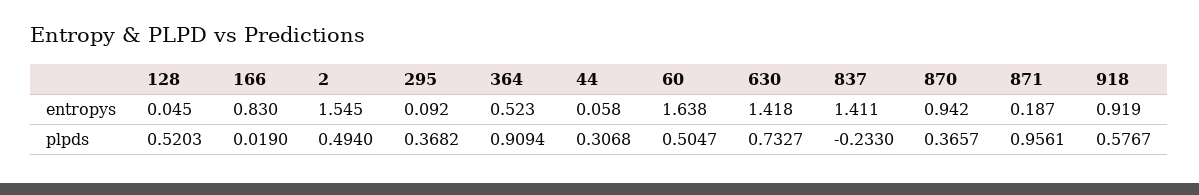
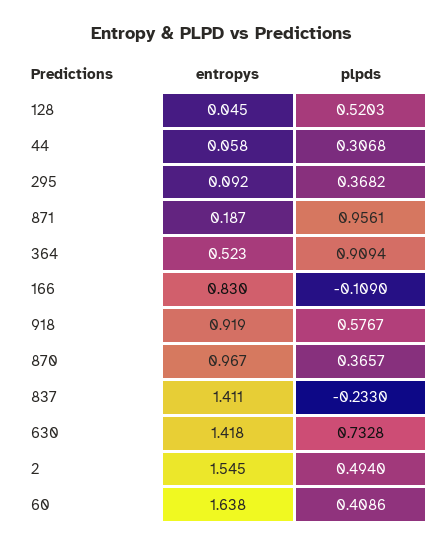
870, entropys: 0.942 -> 0.967
166, plpds: 0.019 -> -0.109
60, plpds: 0.5047 -> 0.4086
630, plpds: 0.7327 -> 0.7328

